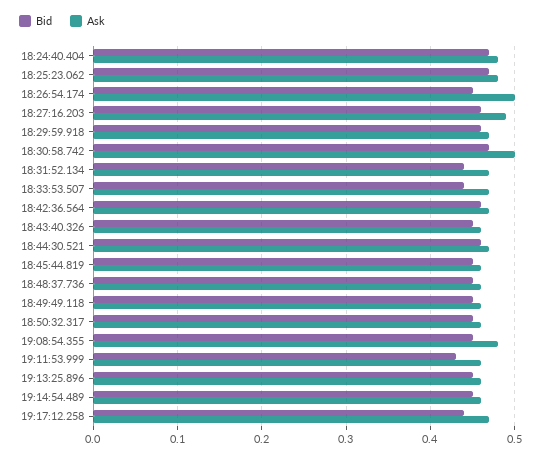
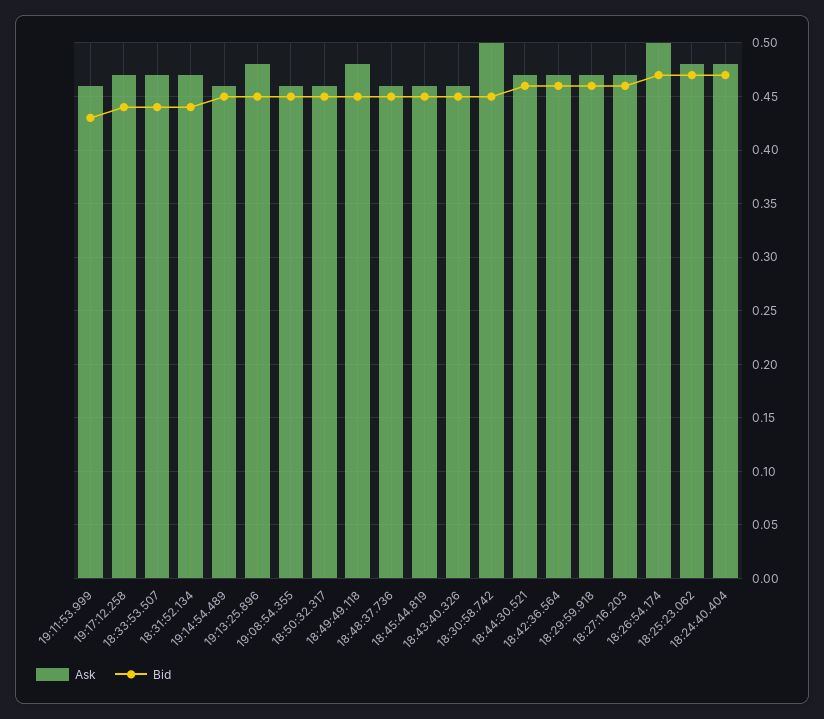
Bid, 18:26:54.174: 0.45 -> 0.47
Ask, 18:27:16.203: 0.49 -> 0.47
Bid, 18:30:58.742: 0.47 -> 0.45
Ask, 18:49:49.118: 0.46 -> 0.48
Ask, 19:08:54.355: 0.48 -> 0.46
Ask, 19:13:25.896: 0.46 -> 0.48

